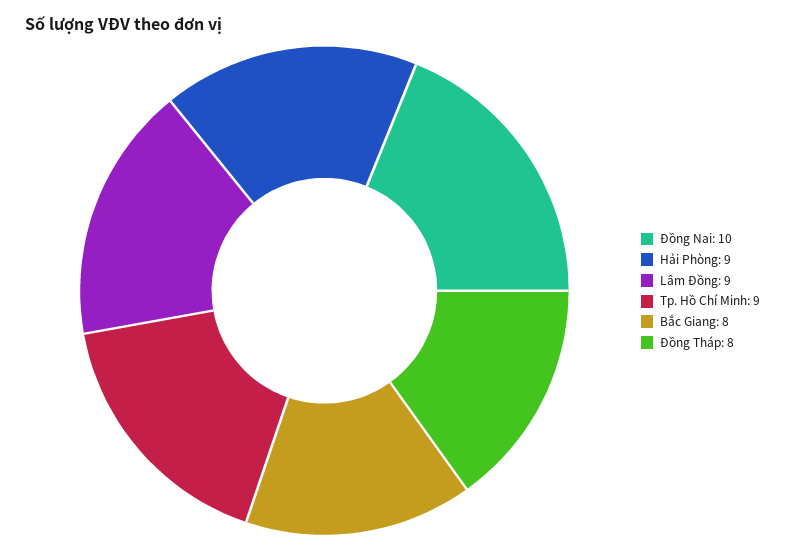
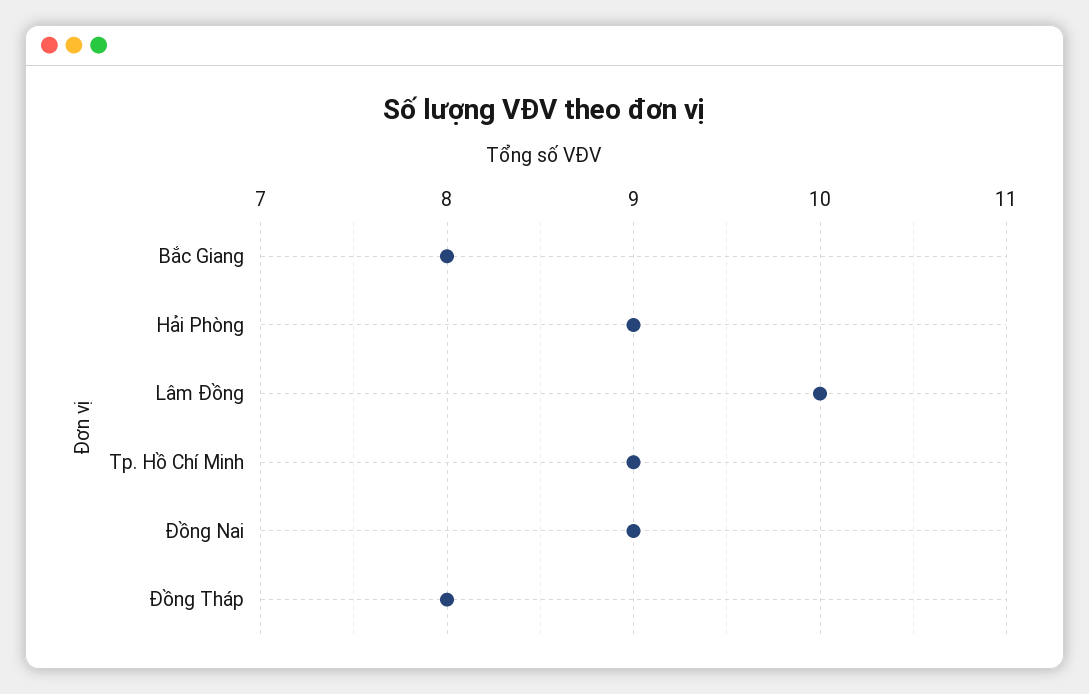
Đồng Nai: 10 -> 9
Lâm Đồng: 9 -> 10

